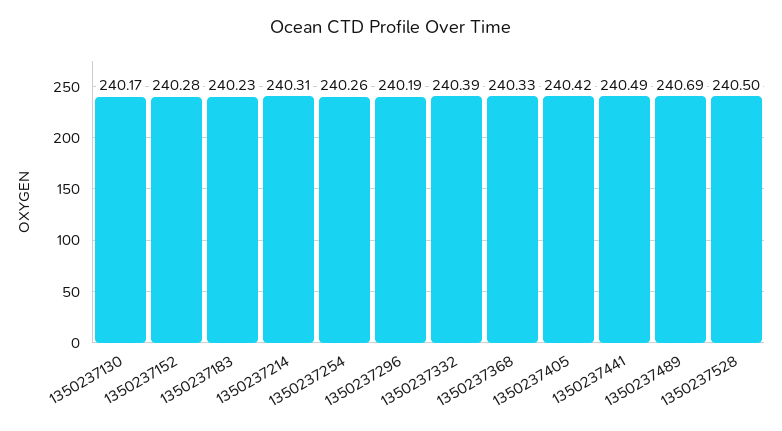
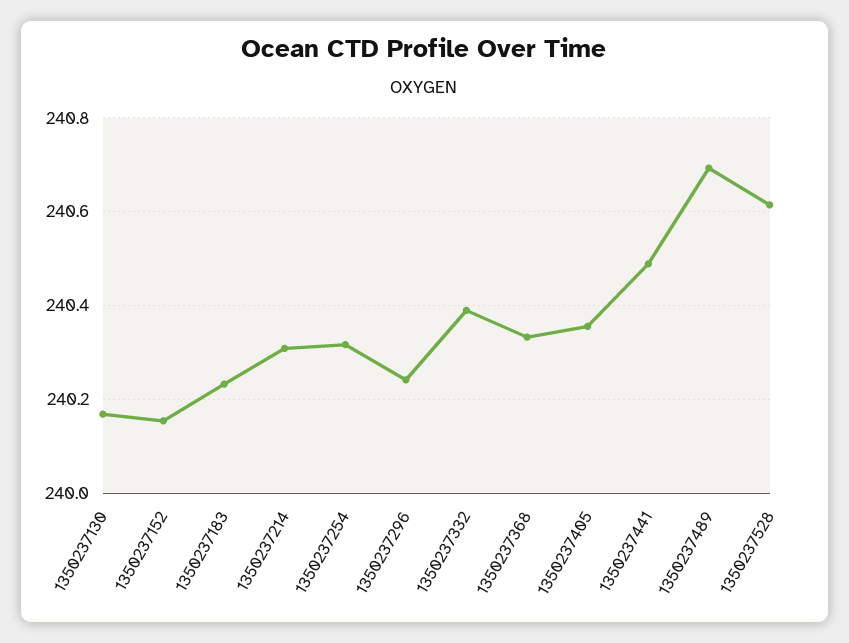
1350237152: 240.28 -> 240.16
1350237254: 240.26 -> 240.32
1350237296: 240.19 -> 240.24
1350237405: 240.42 -> 240.36
1350237528: 240.5 -> 240.62

